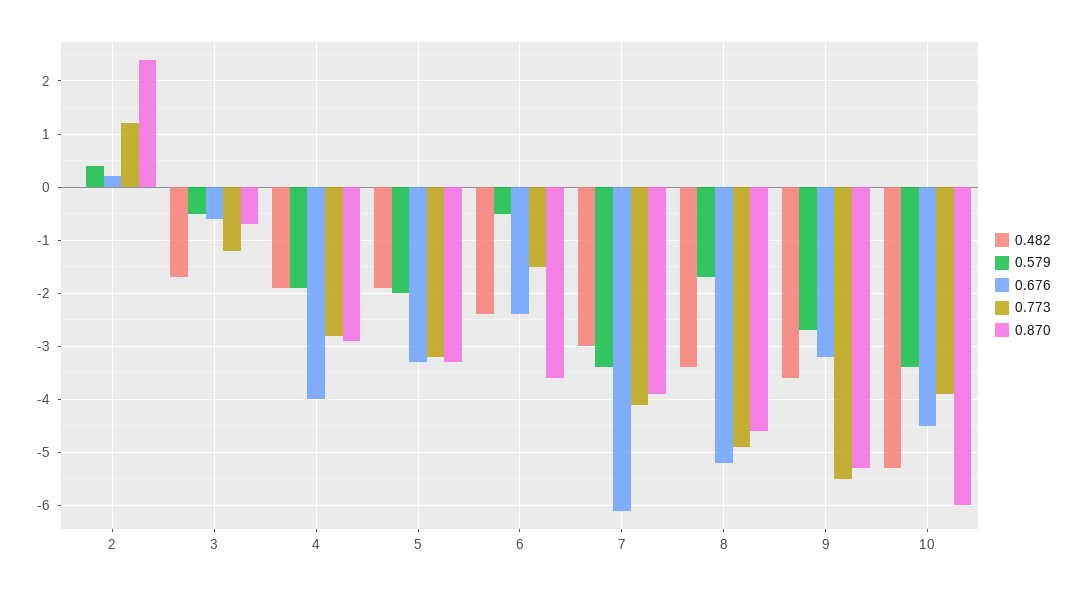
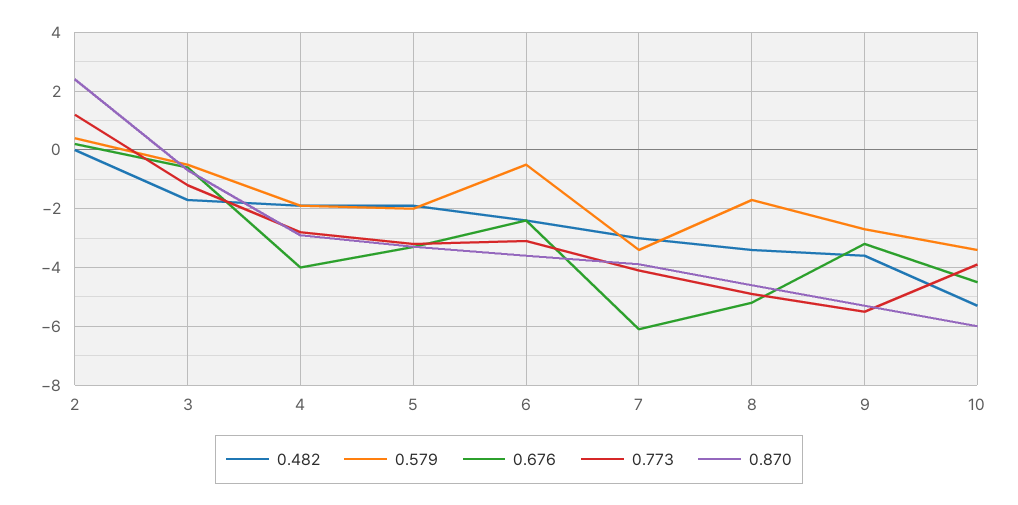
0.773, 6: -1.5 -> -3

